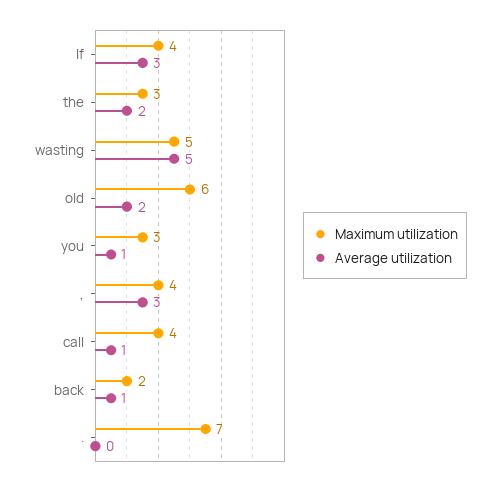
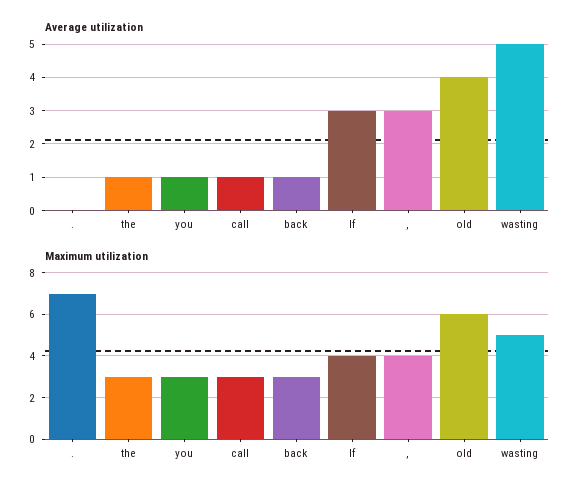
Average utilization, the: 2 -> 1
Average utilization, old: 2 -> 4
Maximum utilization, call: 4 -> 3
Maximum utilization, back: 2 -> 3

